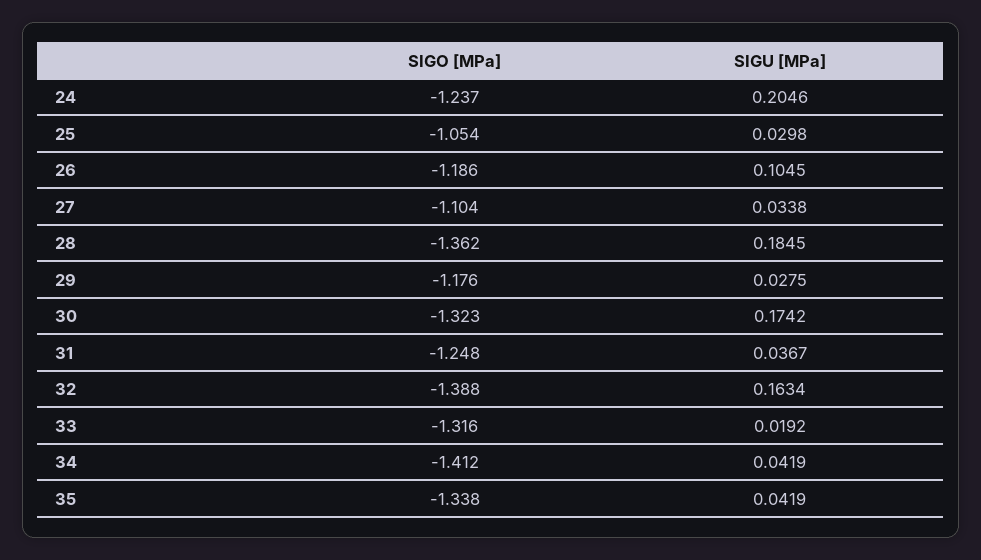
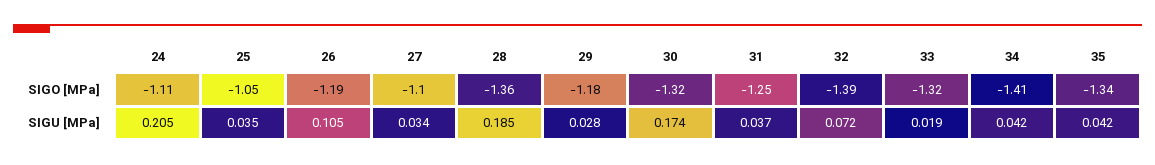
SIGO [MPa], 24: -1.237 -> -1.11
SIGU [MPa], 25: 0.0298 -> 0.035
SIGU [MPa], 32: 0.1634 -> 0.072

